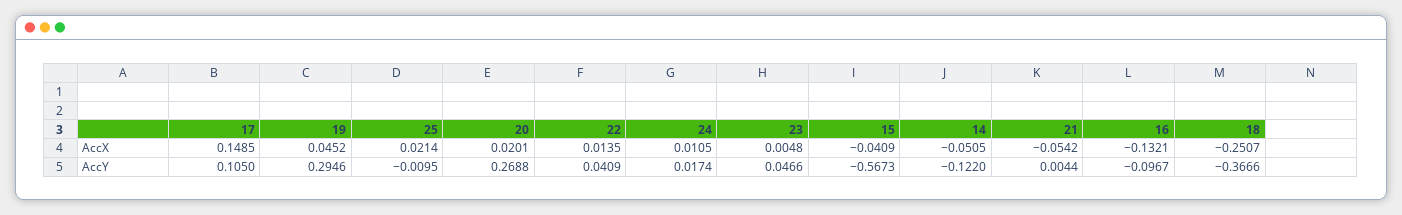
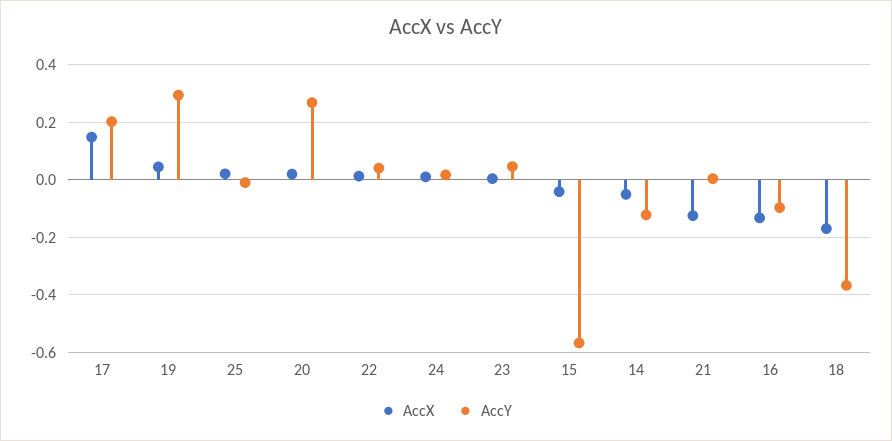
AccX, 21: -0.0542 -> -0.125
AccX, 18: -0.2507 -> -0.175
AccY, 17: 0.105 -> 0.2

